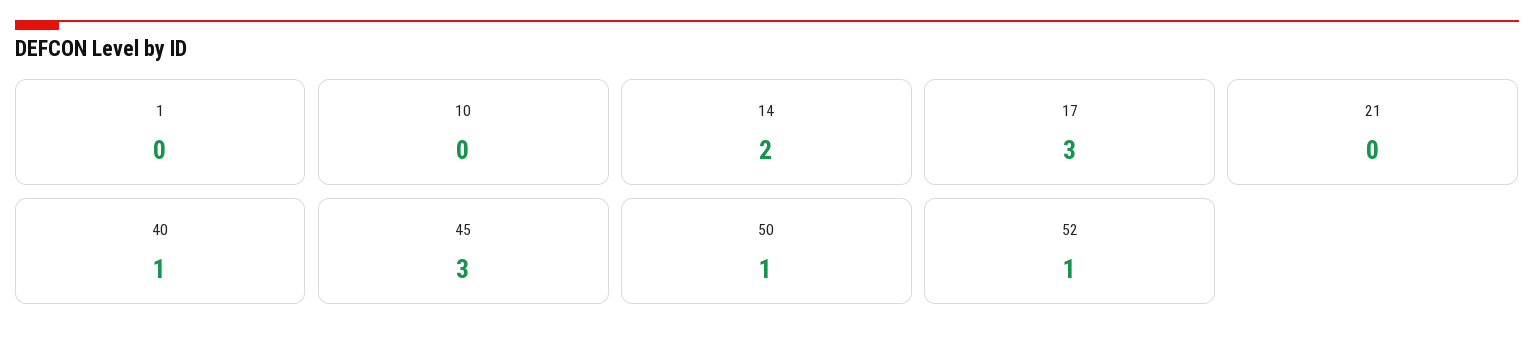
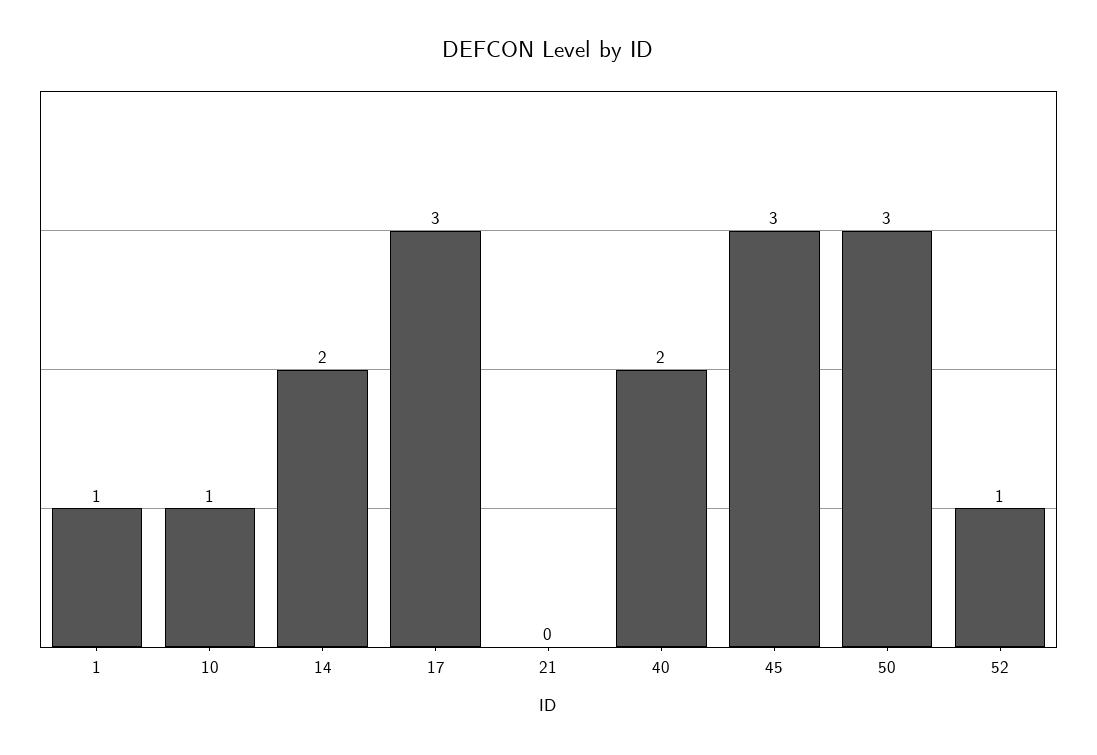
1: 0 -> 1
10: 0 -> 1
40: 1 -> 2
50: 1 -> 3

